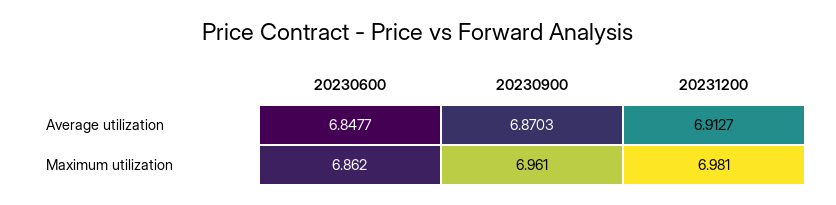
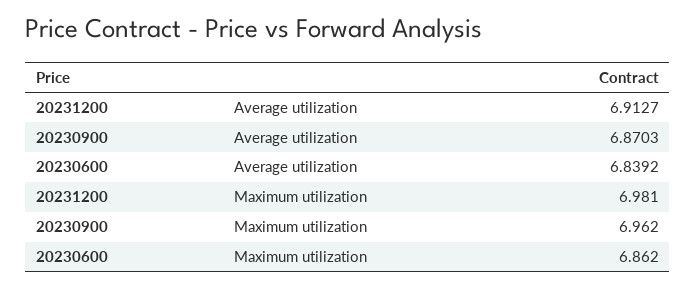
20230600, Average utilization: 6.8477 -> 6.8392
20230900, Maximum utilization: 6.961 -> 6.962

